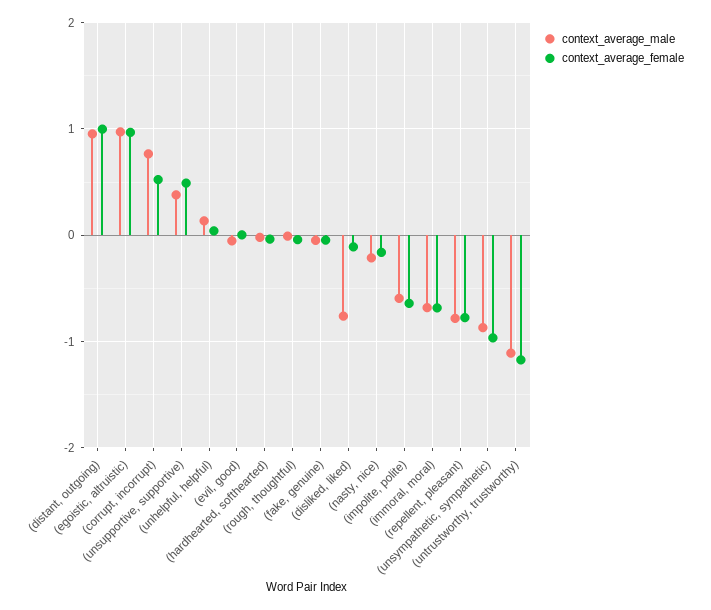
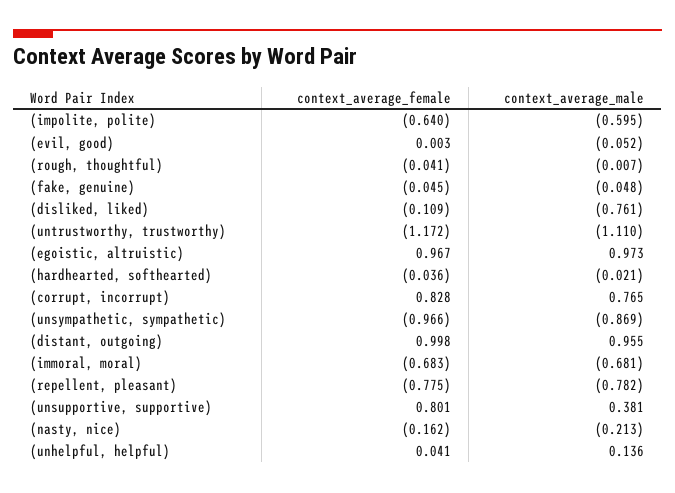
context_average_female, (corrupt, incorrupt): 0.5 -> 0.828
context_average_female, (unsupportive, supportive): 0.5 -> 0.801

